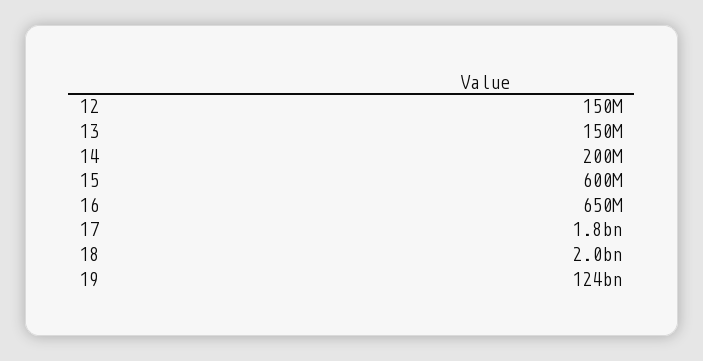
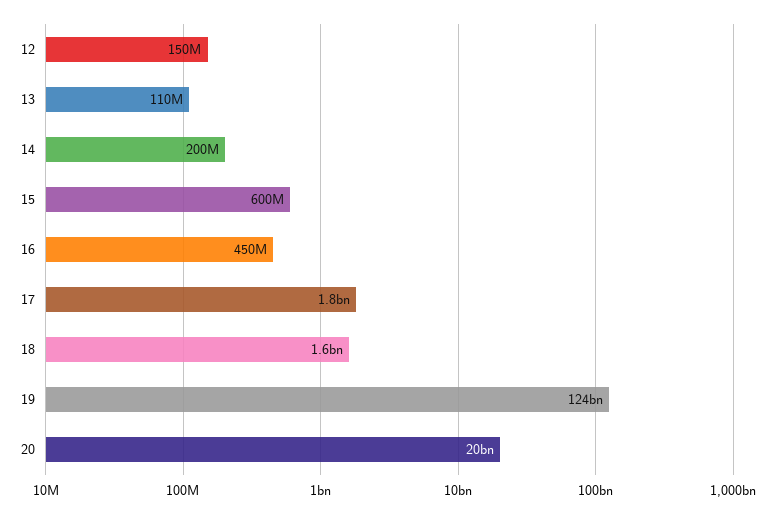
13: 150000000 -> 110000000
16: 650000000 -> 450000000
18: 2000000000 -> 1600000000
20: none -> 20000000000

